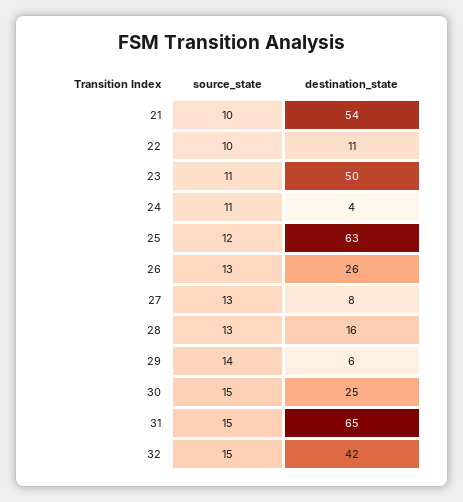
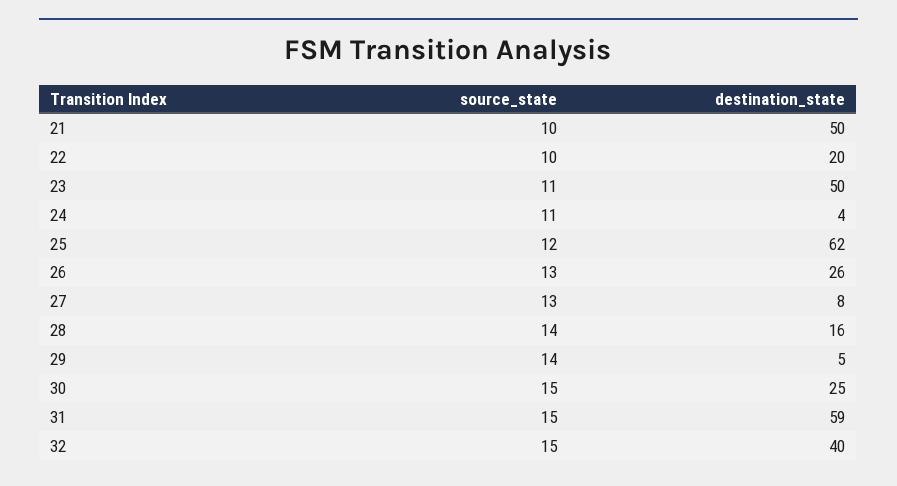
destination_state, 21: 54 -> 50
destination_state, 22: 11 -> 20
destination_state, 25: 63 -> 62
source_state, 28: 13 -> 14
destination_state, 29: 6 -> 5
destination_state, 31: 65 -> 59
destination_state, 32: 42 -> 40

